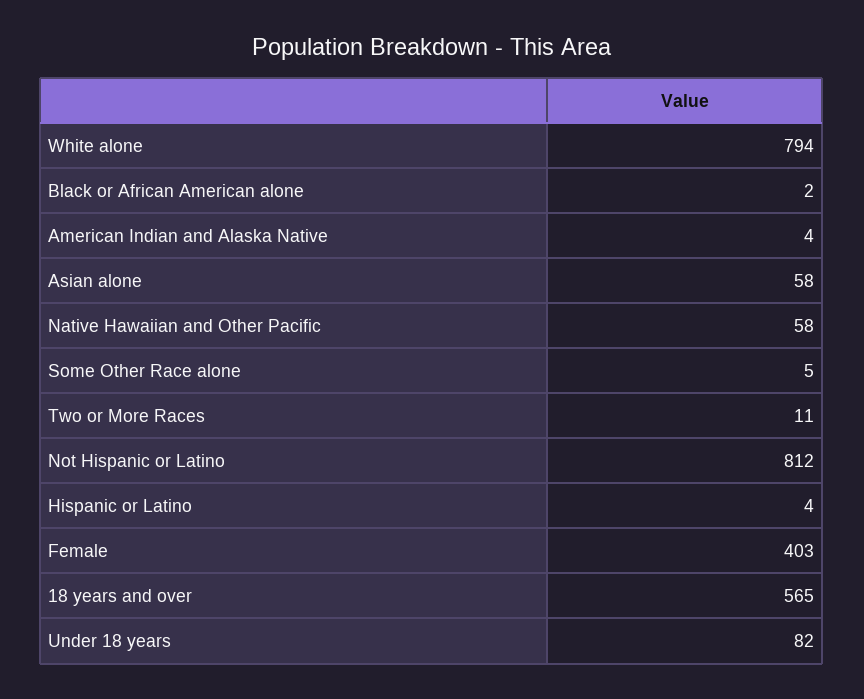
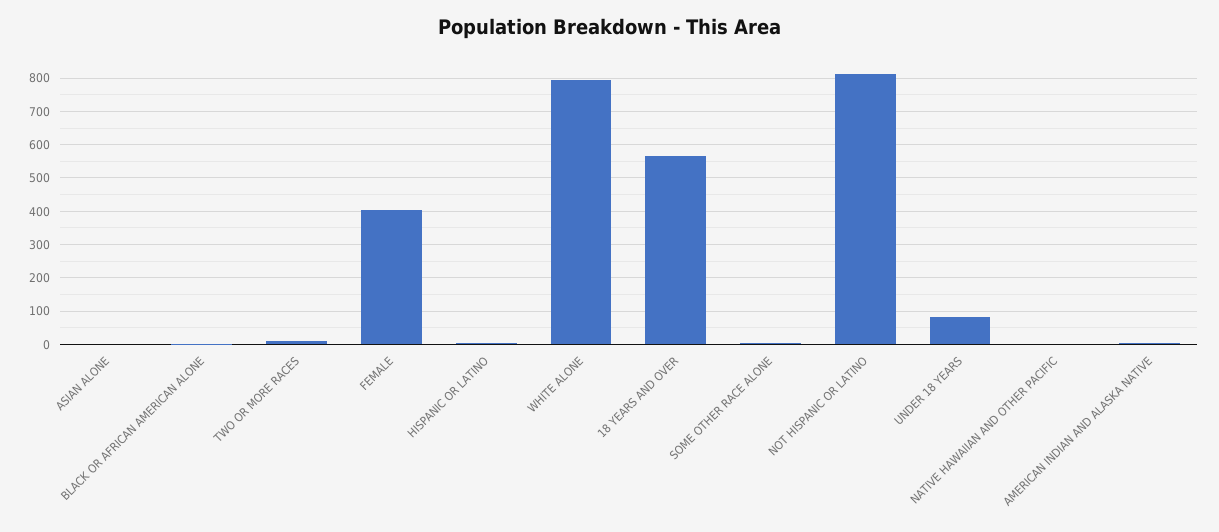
Asian alone: 58 -> 0
Native Hawaiian and Other Pacific: 58 -> 0

